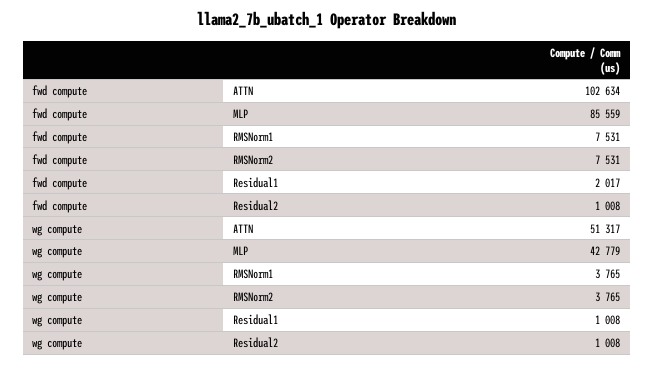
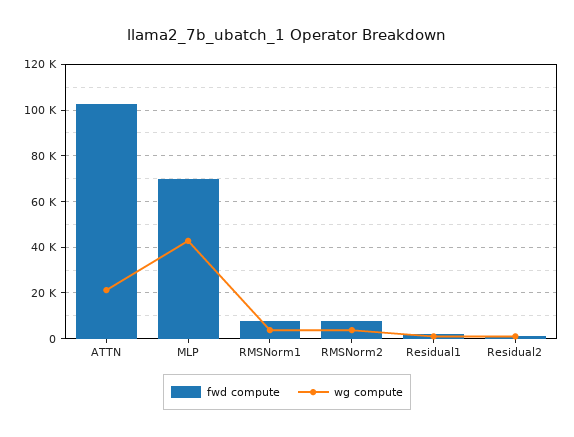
fwd compute, MLP: 85559 -> 70000
wg compute, ATTN: 51317 -> 20000

